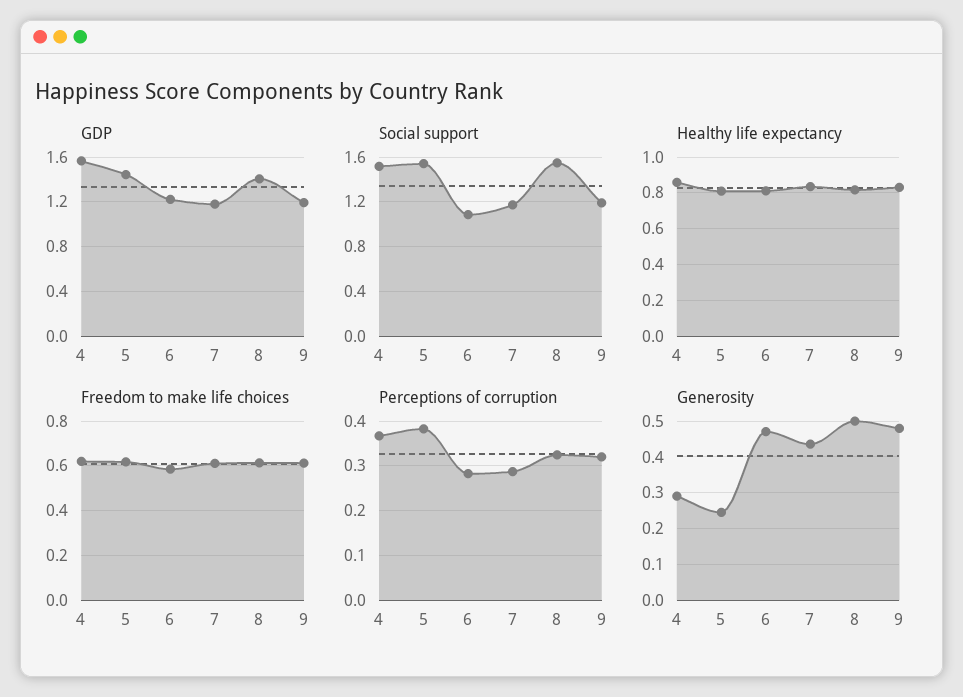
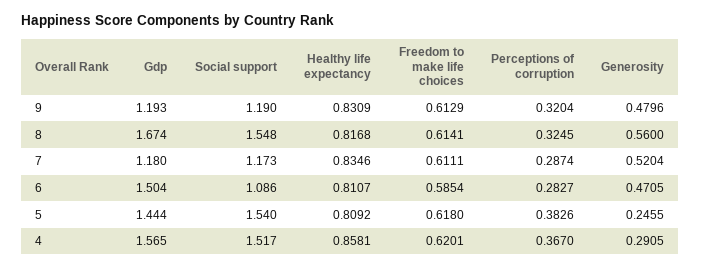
GDP, 6: 1.2 -> 1.504
GDP, 8: 1.4 -> 1.674
Generosity, 7: 0.44 -> 0.5204
Generosity, 8: 0.5 -> 0.56

